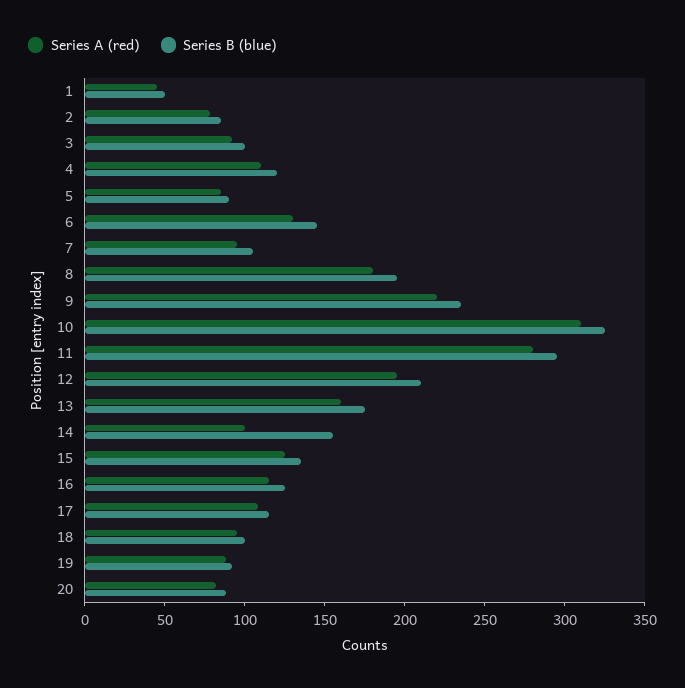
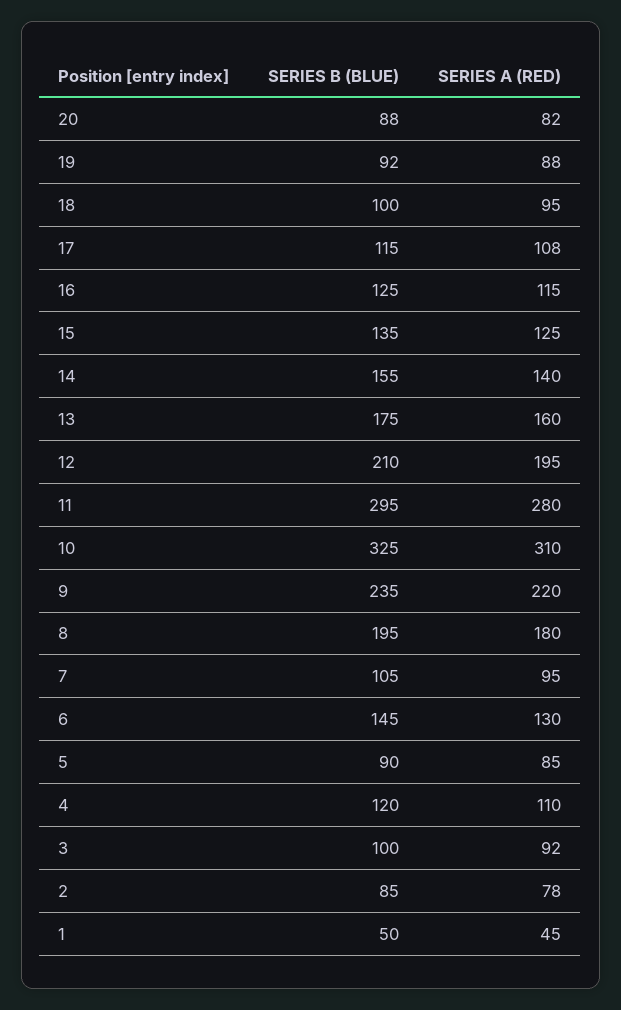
Series A (red), 14: 100 -> 140

